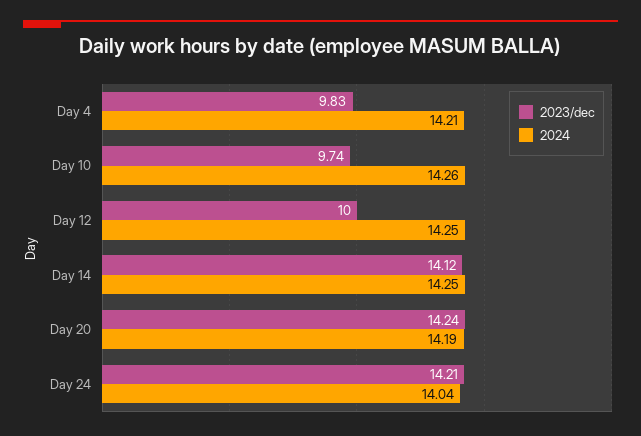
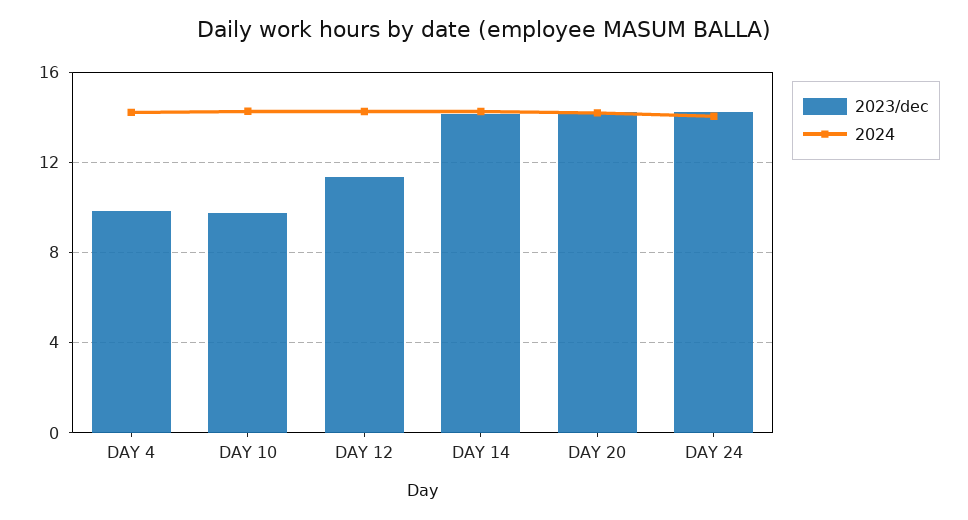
2023/dec, Day 12: 10 -> 11.5

